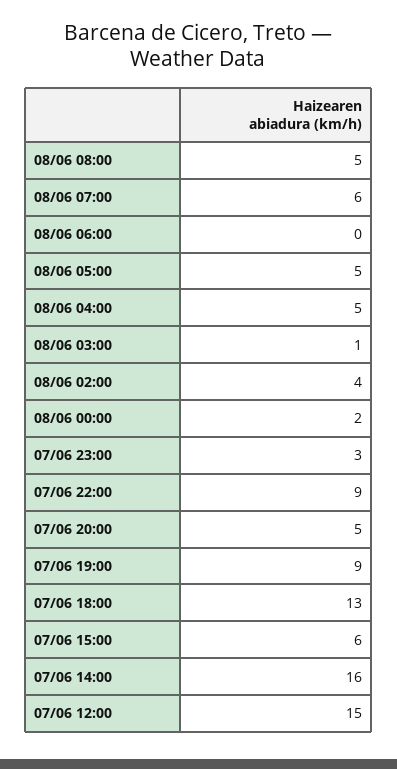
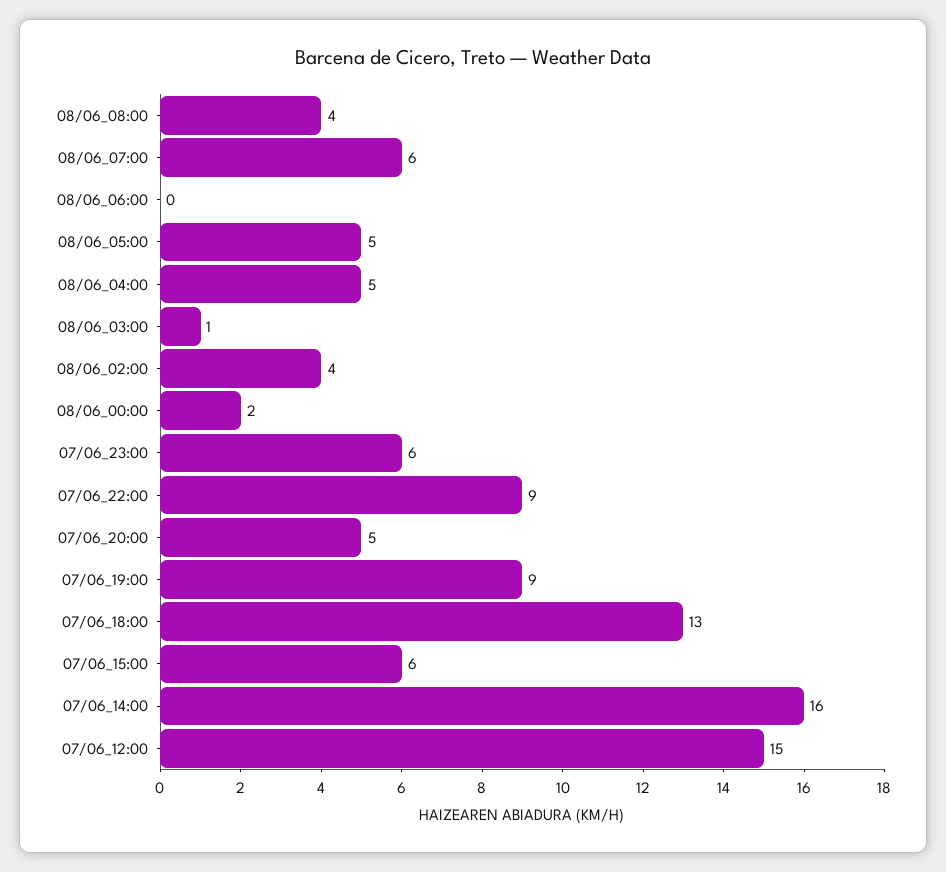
08/06 08:00: 5 -> 4
07/06 23:00: 3 -> 6

